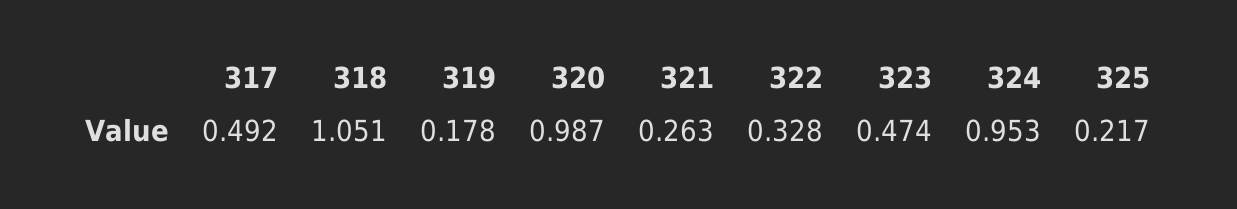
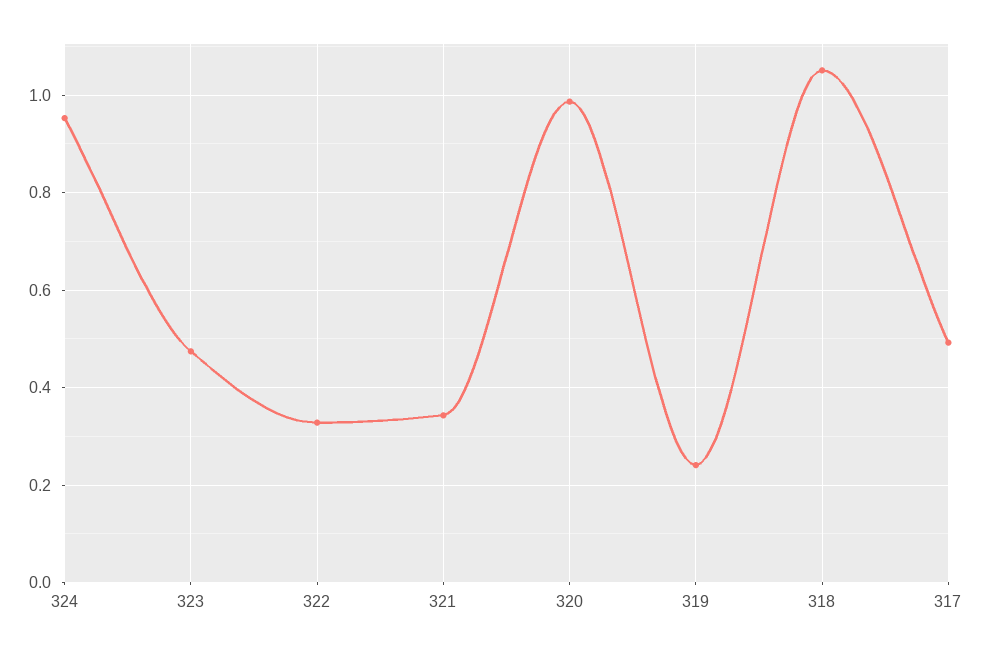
319: 0.178 -> 0.24
321: 0.263 -> 0.34
325: 0.217 -> none

